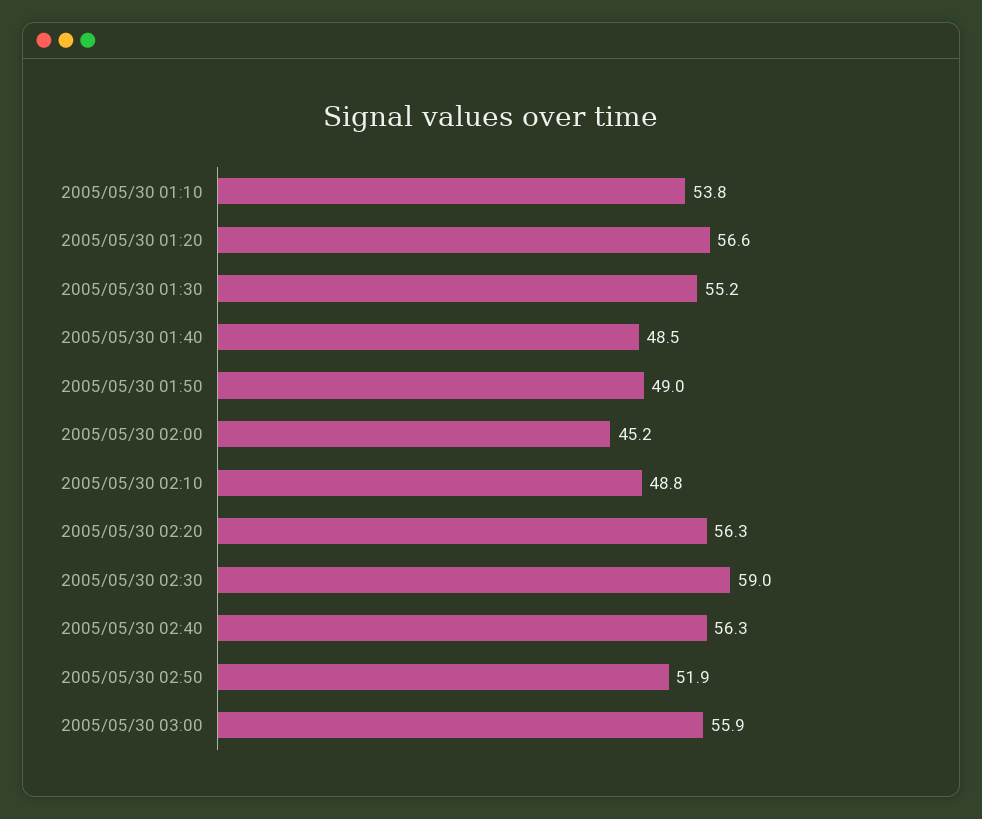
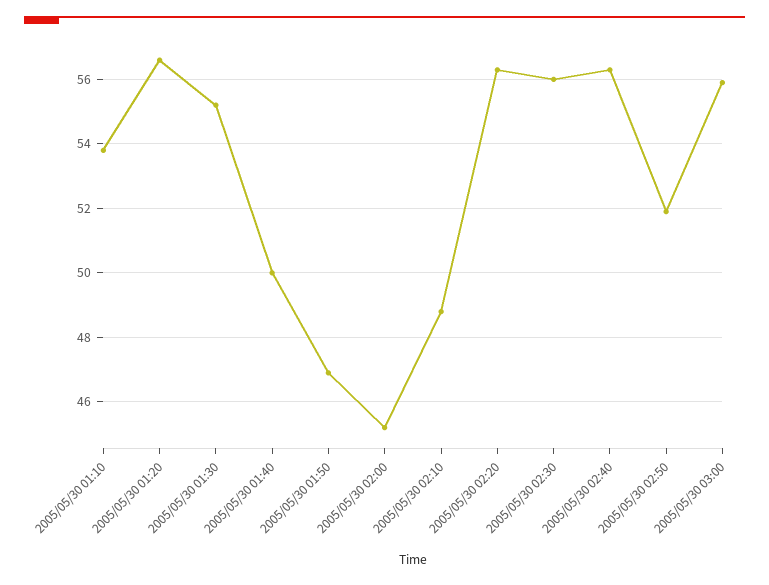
2005/05/30 01:40: 48.5 -> 50
2005/05/30 01:50: 49 -> 47
2005/05/30 02:30: 59 -> 56

